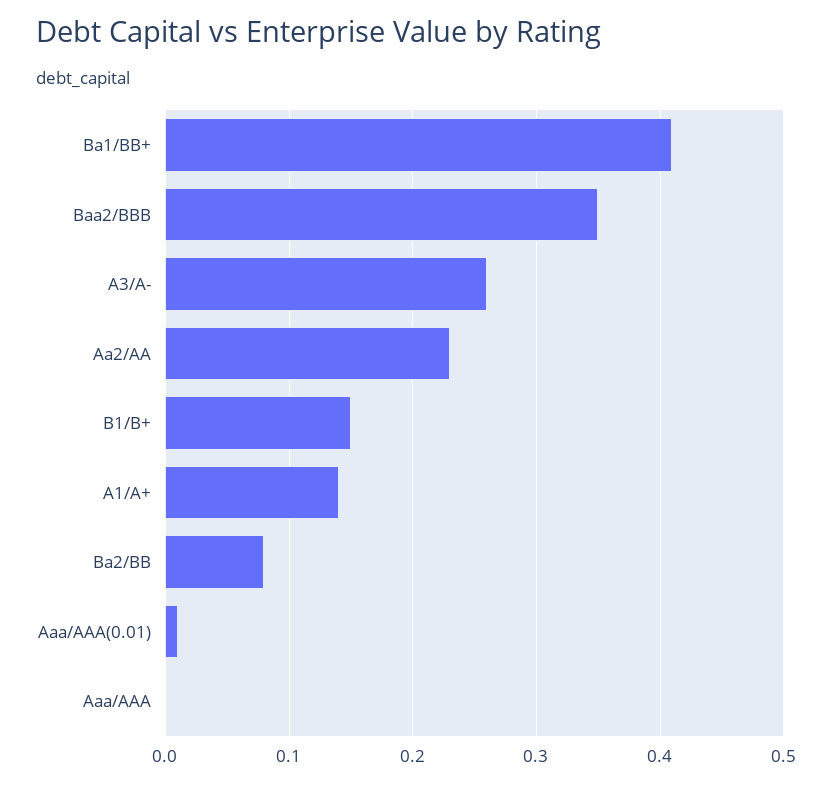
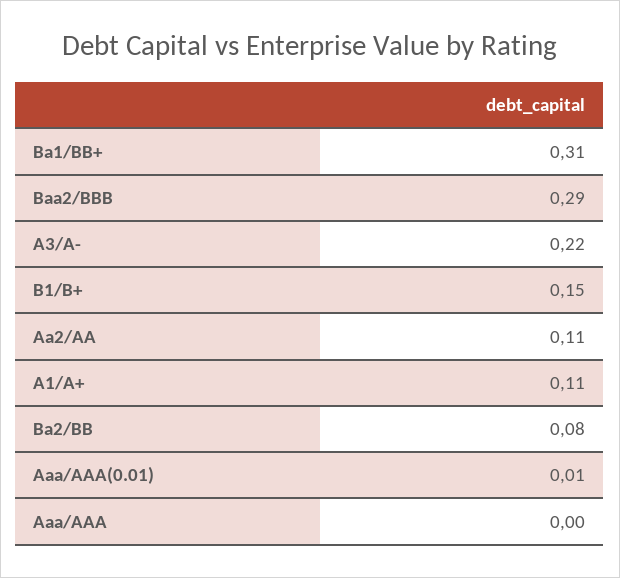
Ba1/BB+: 0.41 -> 0.31
Baa2/BBB: 0.35 -> 0.29
A3/A-: 0.26 -> 0.22
Aa2/AA: 0.23 -> 0.11
A1/A+: 0.14 -> 0.11

